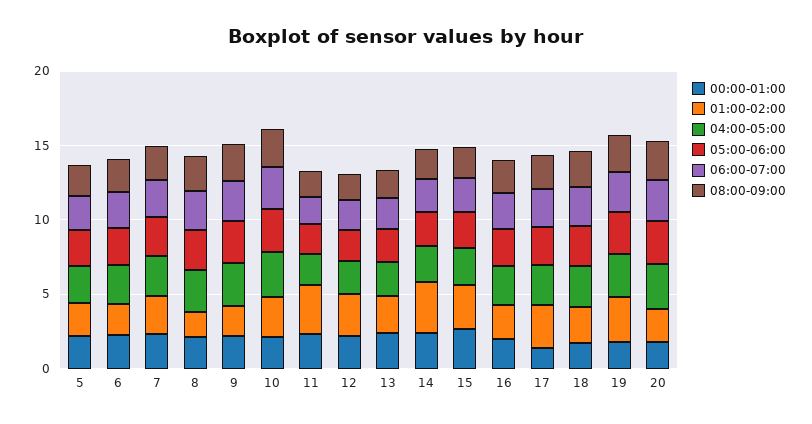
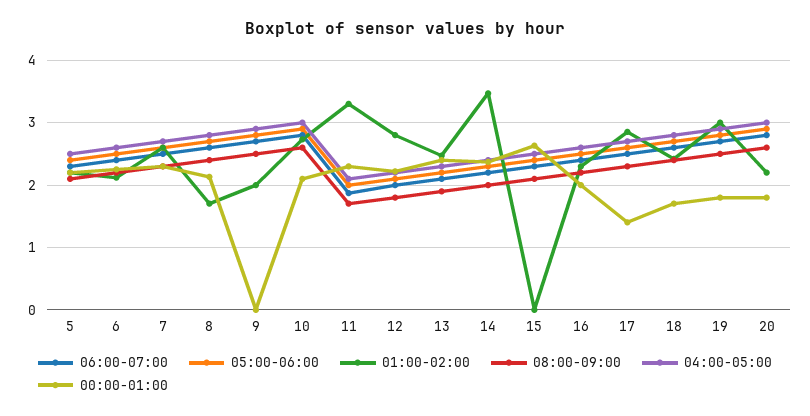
00:00-01:00, 9: 2 -> 0
01:00-02:00, 15: 3 -> 0

